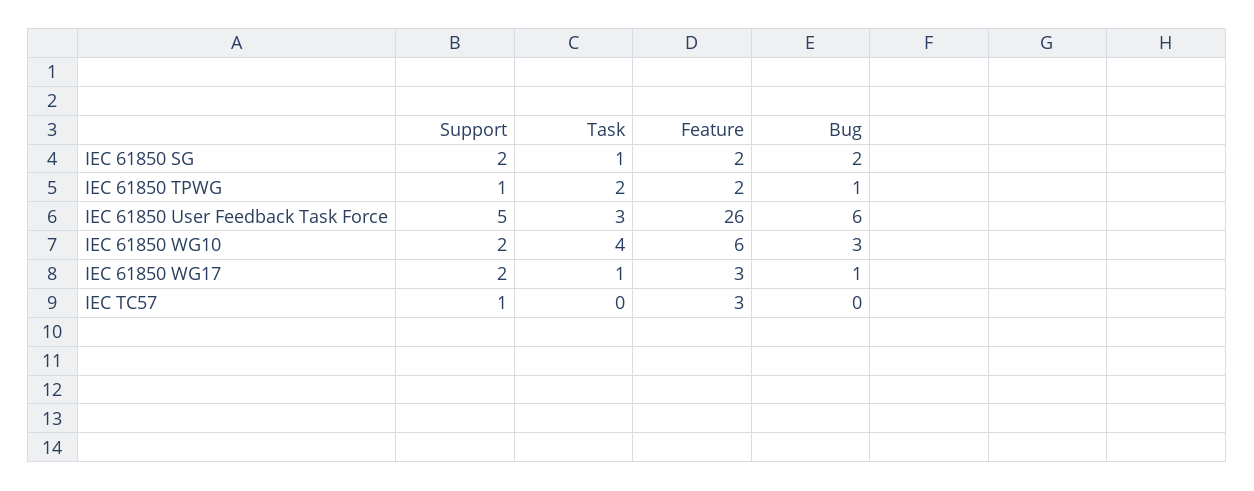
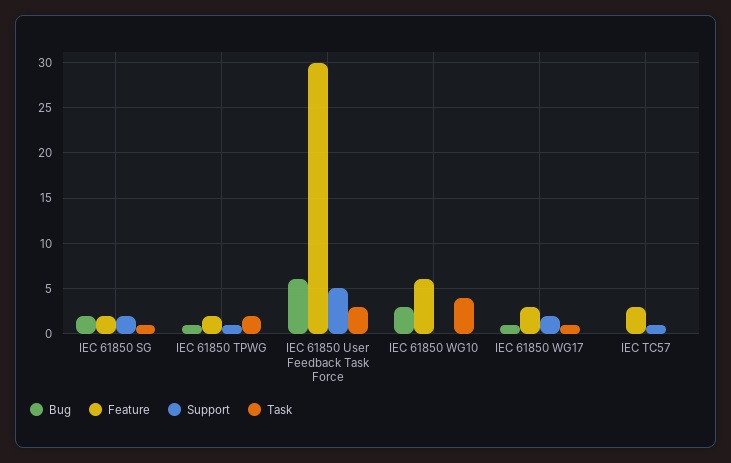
Feature, IEC 61850 User Feedback Task Force: 26 -> 30
Support, IEC 61850 WG10: 2 -> 0

